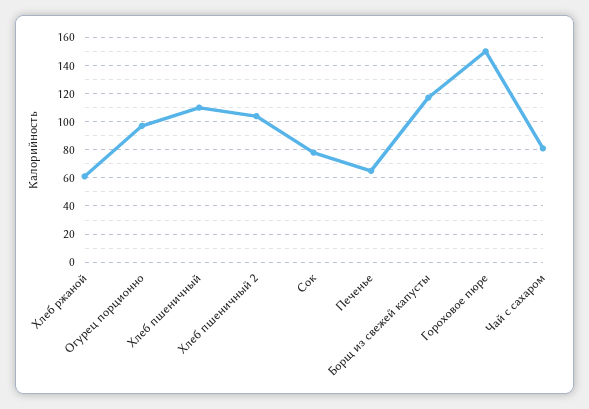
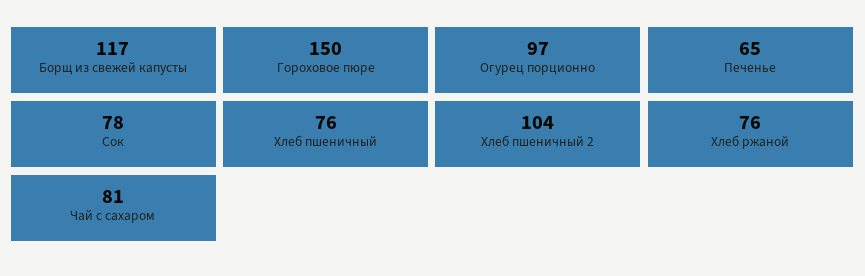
Хлеб ржаной: 60 -> 76
Хлеб пшеничный: 110 -> 76

